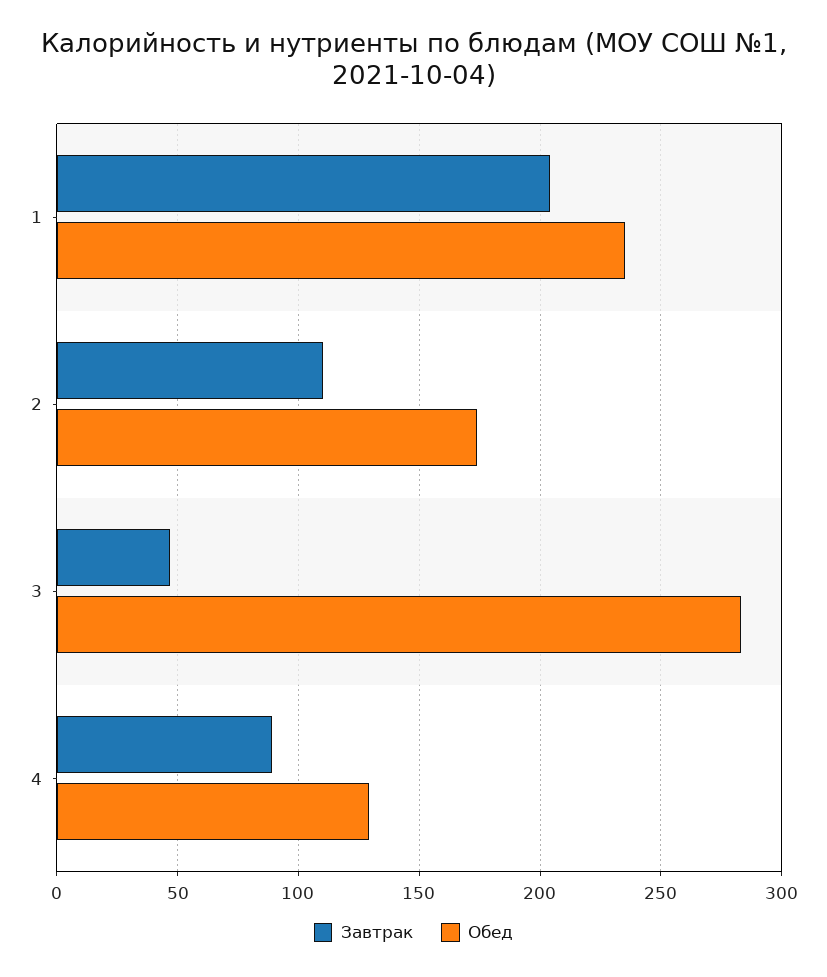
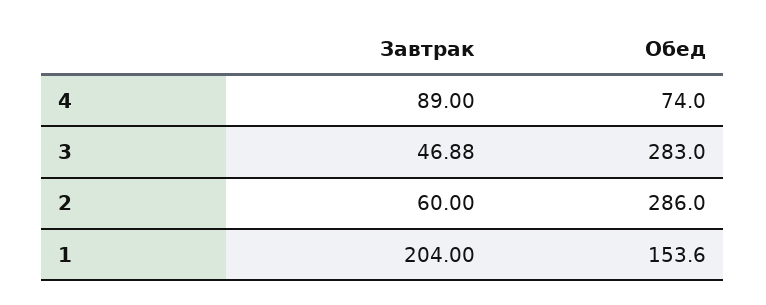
Обед, 1: 235 -> 153.6
Завтрак, 2: 110 -> 60
Обед, 2: 175 -> 286
Обед, 4: 130 -> 74

